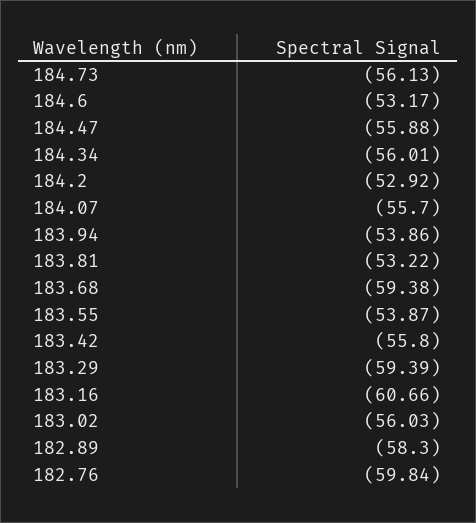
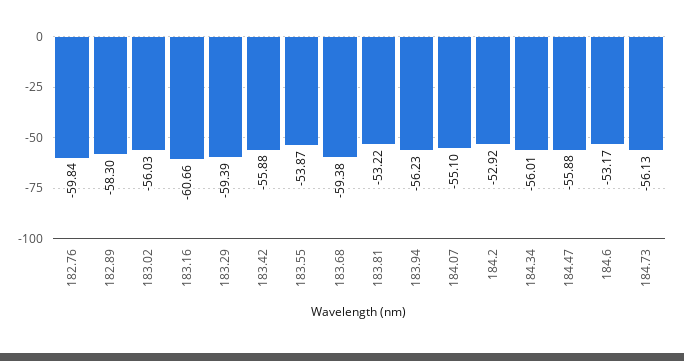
184.07: -55.7 -> -55.1
183.94: -53.86 -> -56.23
183.42: -55.8 -> -55.88

